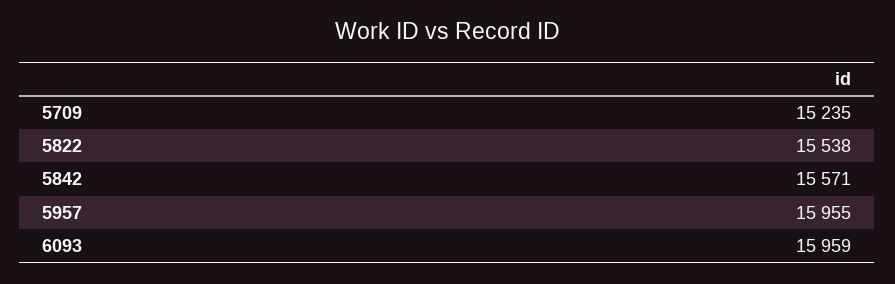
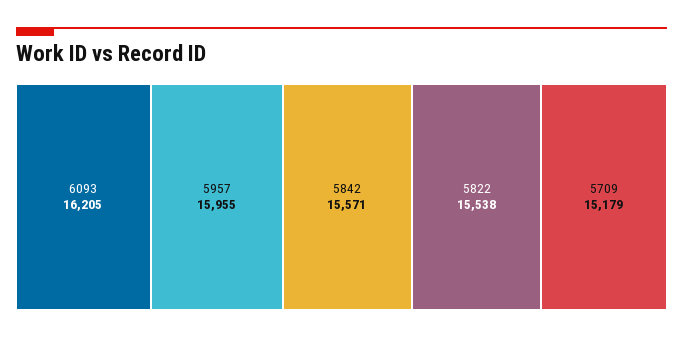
5709: 15235 -> 15179
6093: 15959 -> 16205

